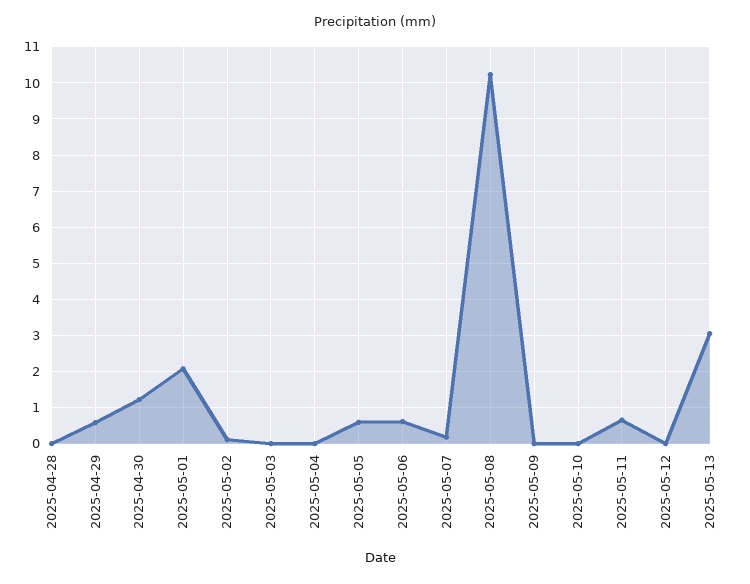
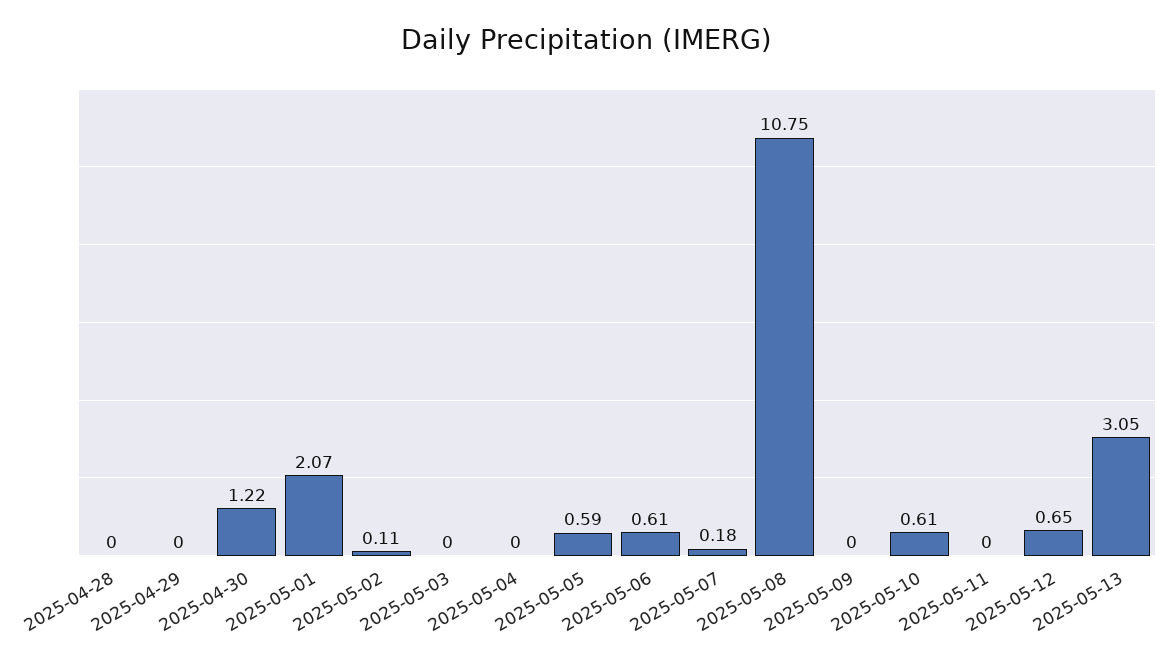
2025-04-29: 0.6 -> 0
2025-05-08: 10.2 -> 10.75
2025-05-10: 0 -> 0.61
2025-05-11: 0.6 -> 0
2025-05-12: 0 -> 0.65

